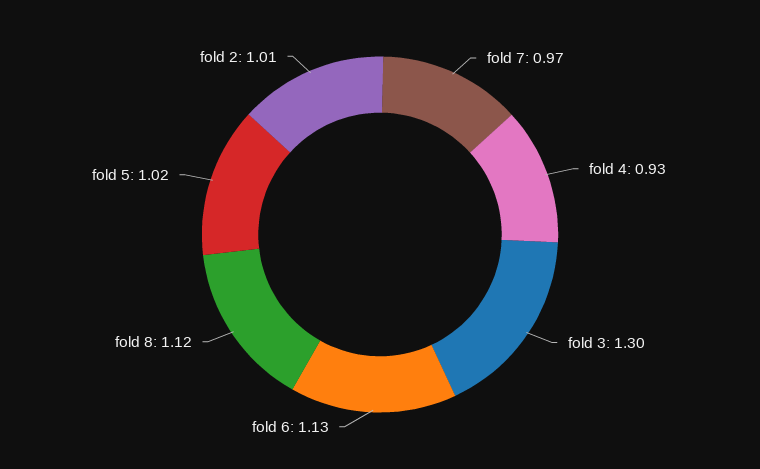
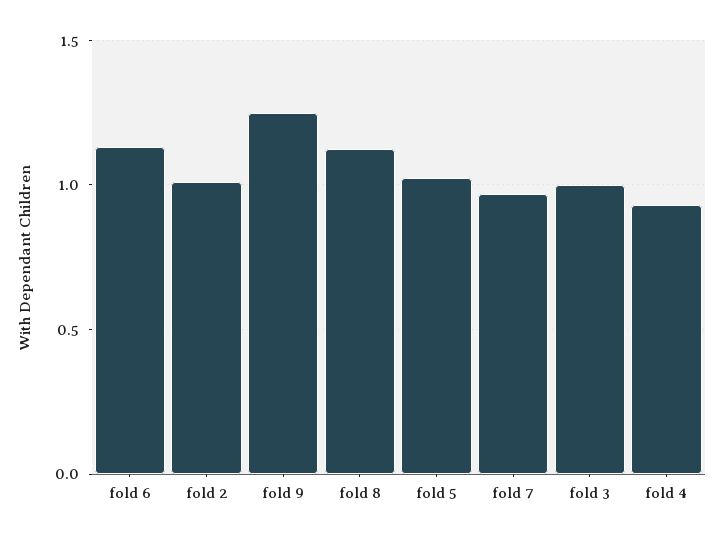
fold 3: 1.3 -> 1
fold 9: none -> 1.25

